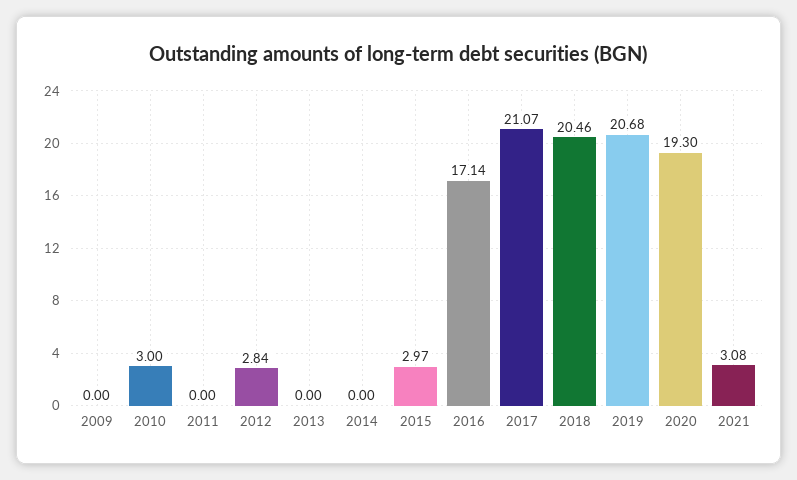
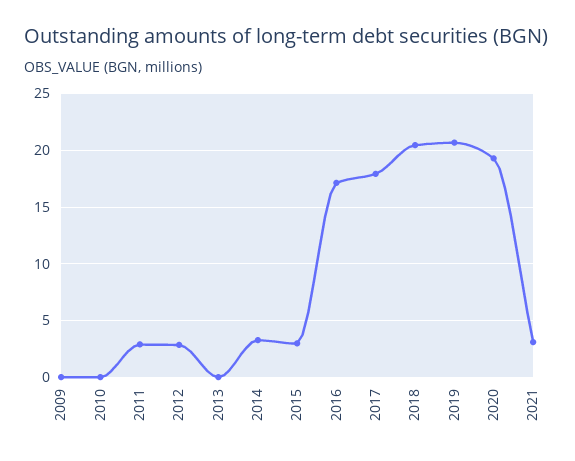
2010: 3 -> 0
2011: 0 -> 3
2014: 0 -> 3
2017: 21.07 -> 18

